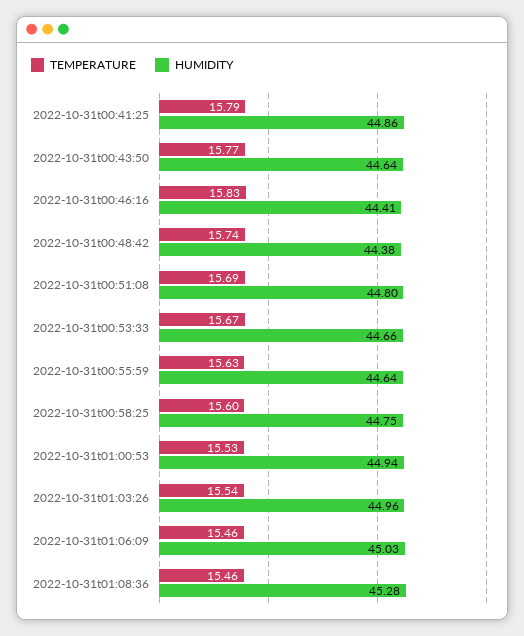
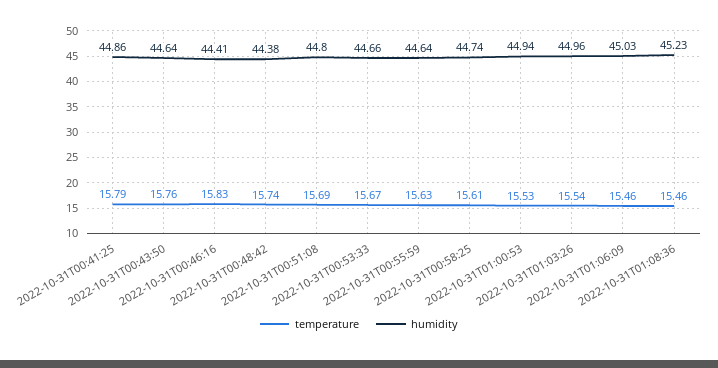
TEMPERATURE, 2022-10-31t00:43:50: 15.77 -> 15.76
TEMPERATURE, 2022-10-31t00:58:25: 15.6 -> 15.61
HUMIDITY, 2022-10-31t00:58:25: 44.75 -> 44.74
HUMIDITY, 2022-10-31t01:08:36: 45.28 -> 45.23

